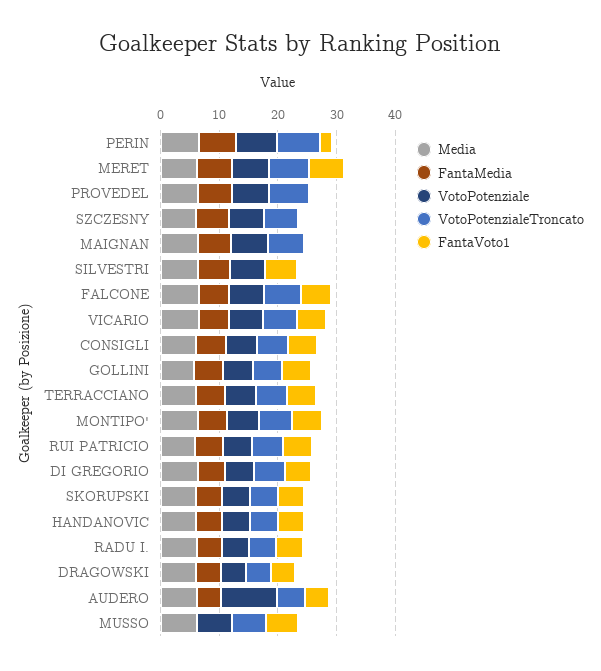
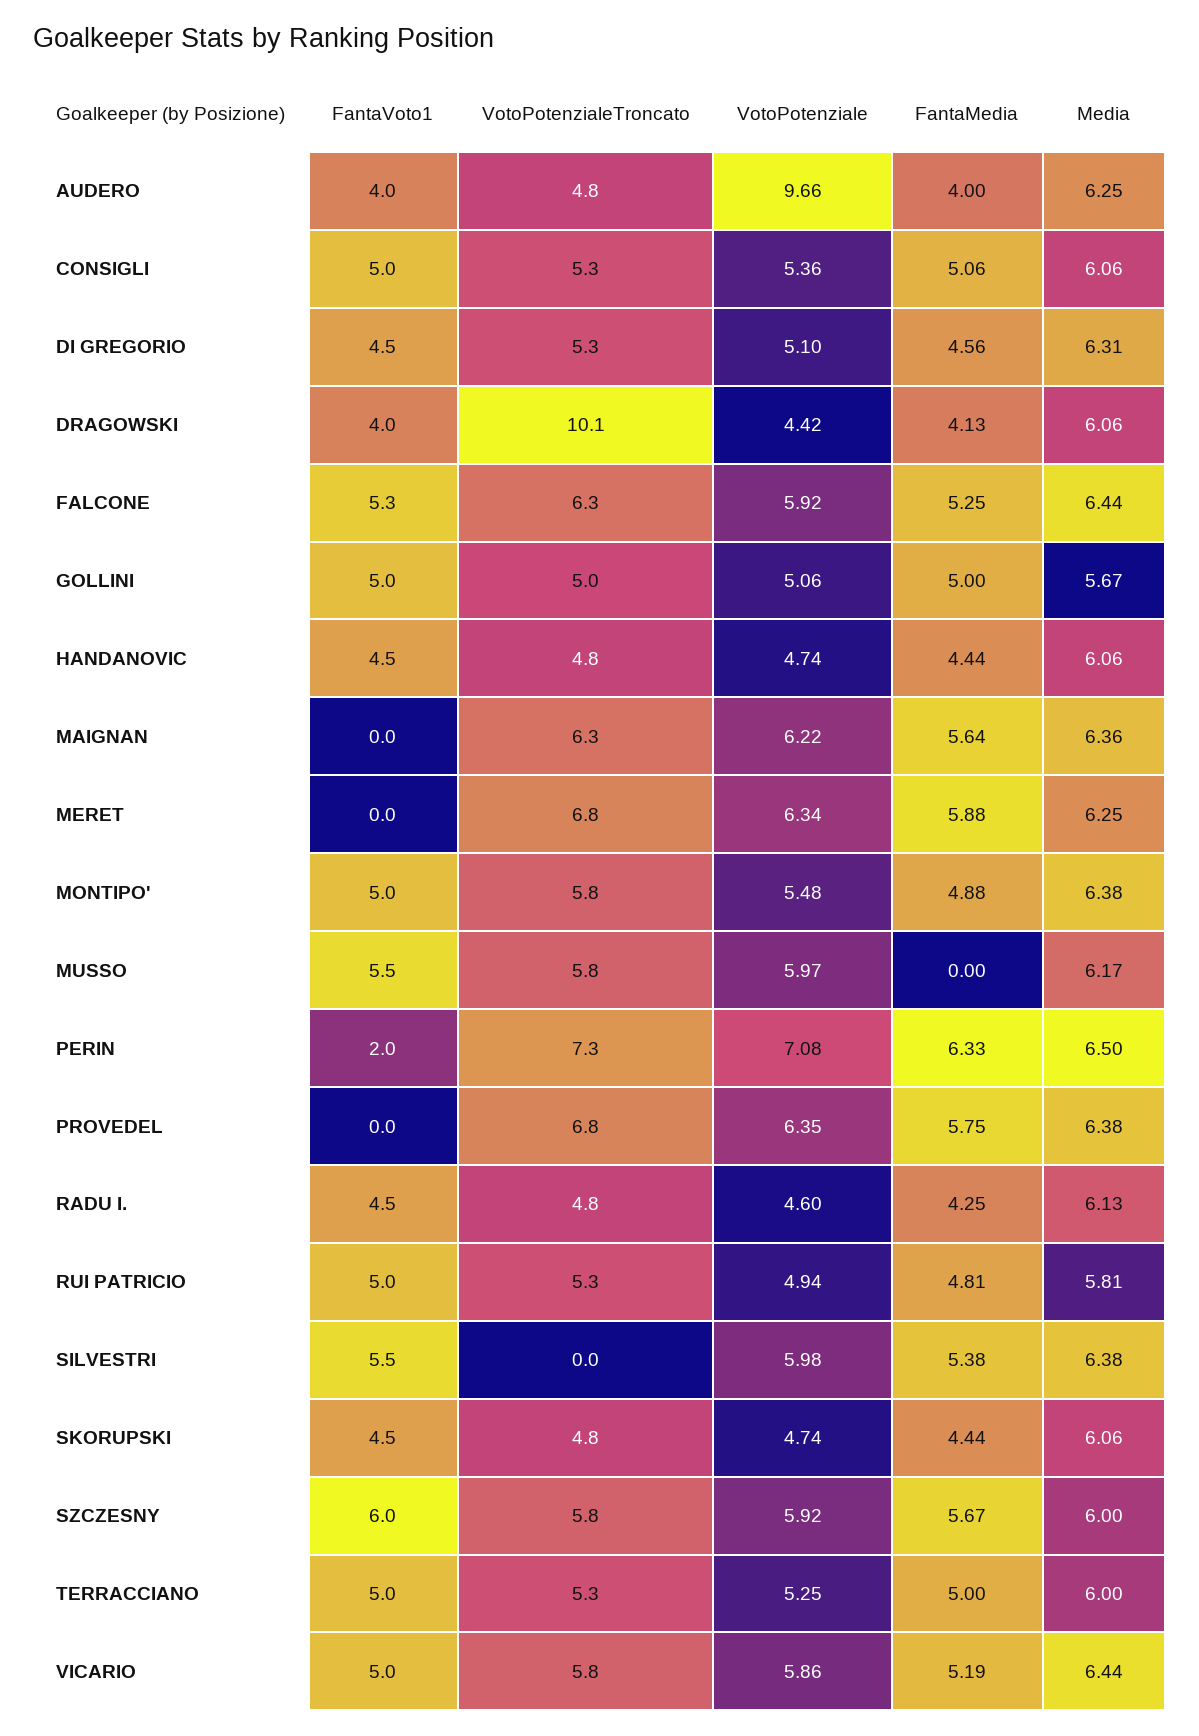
FantaVoto1, MERET: 6 -> 0
FantaVoto1, SZCZESNY: 0 -> 6
VotoPotenzialeTroncato, DRAGOWSKI: 4 -> 10.1

